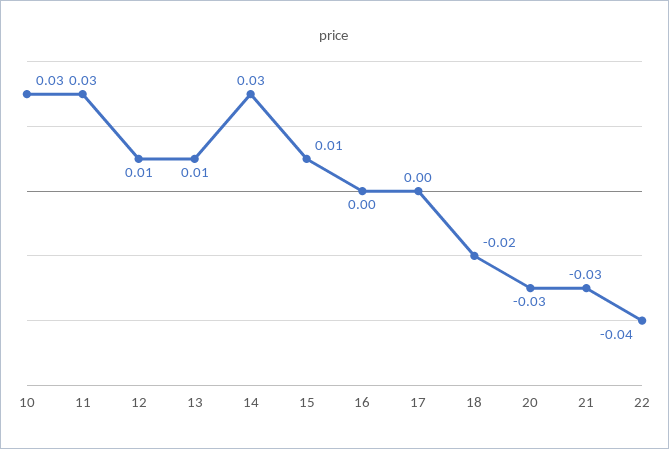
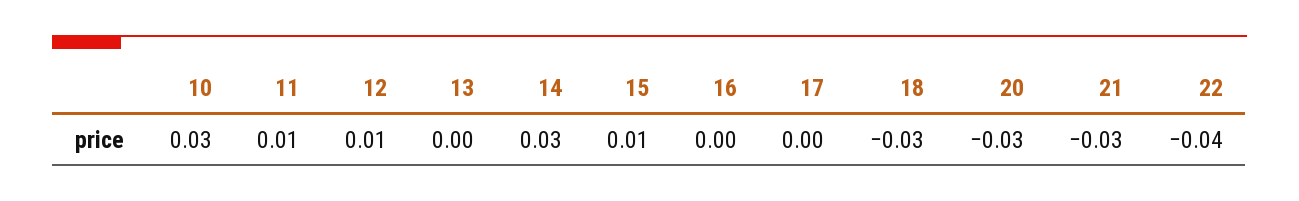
11: 0.03 -> 0.01
13: 0.01 -> 0
18: -0.02 -> -0.03

